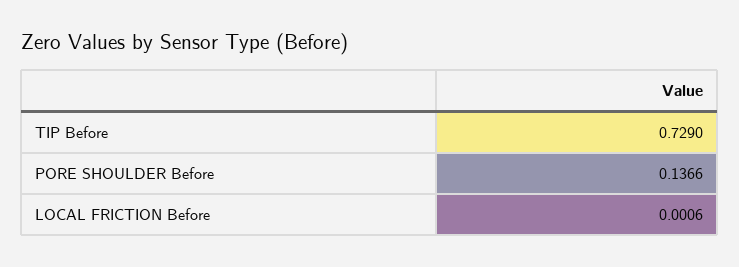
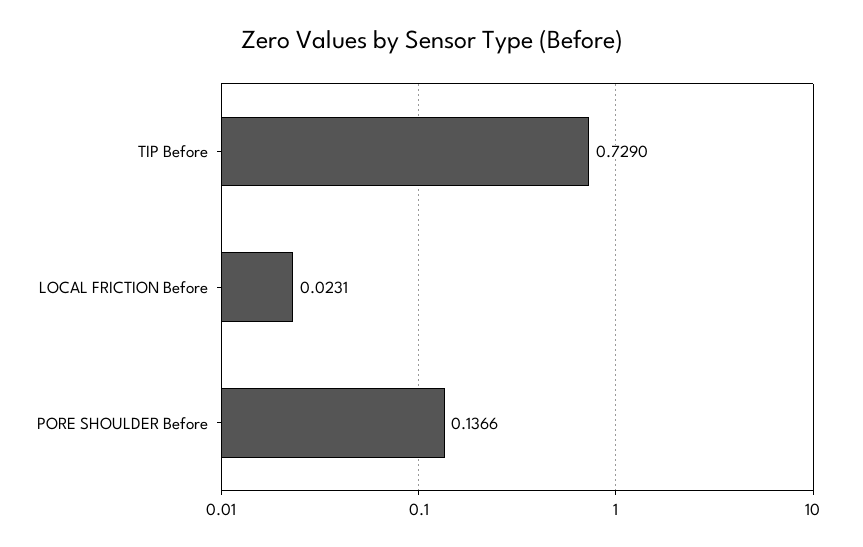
LOCAL FRICTION Before: 0.0006 -> 0.0231

